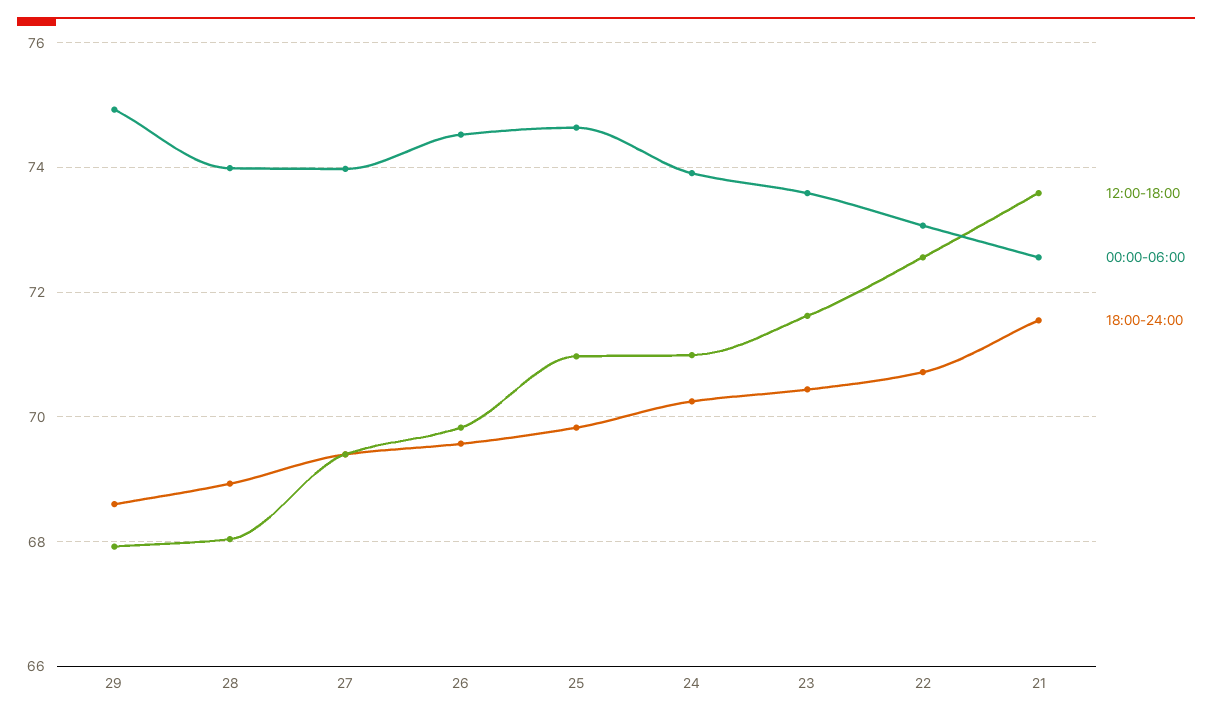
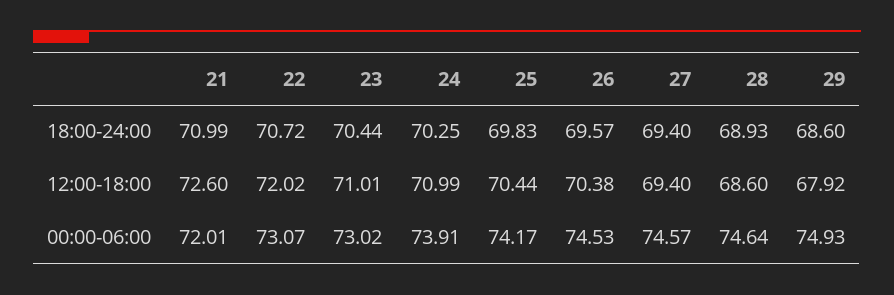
12:00-18:00, 28: 68 -> 68.6
00:00-06:00, 28: 74 -> 74.64
00:00-06:00, 27: 74 -> 74.57
12:00-18:00, 26: 69.8 -> 70.38
12:00-18:00, 25: 71 -> 70.44
00:00-06:00, 25: 74.6 -> 74.17
12:00-18:00, 23: 71.6 -> 71.01
00:00-06:00, 23: 73.6 -> 73.02
12:00-18:00, 22: 72.6 -> 72.02
12:00-18:00, 21: 73.6 -> 72.6
00:00-06:00, 21: 72.6 -> 72.01
18:00-24:00, 21: 71.6 -> 70.99

